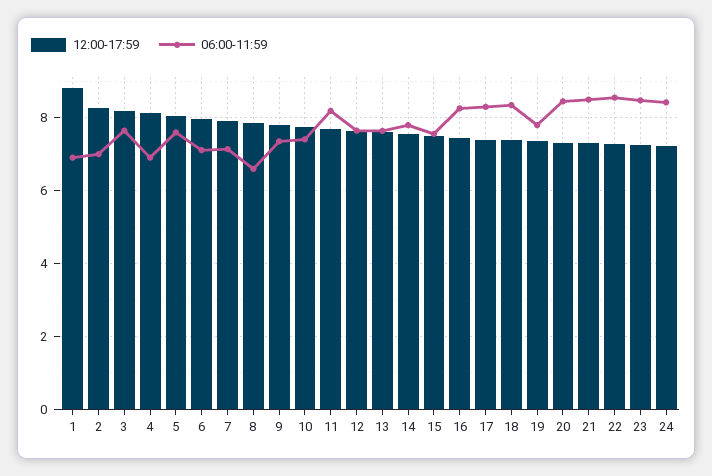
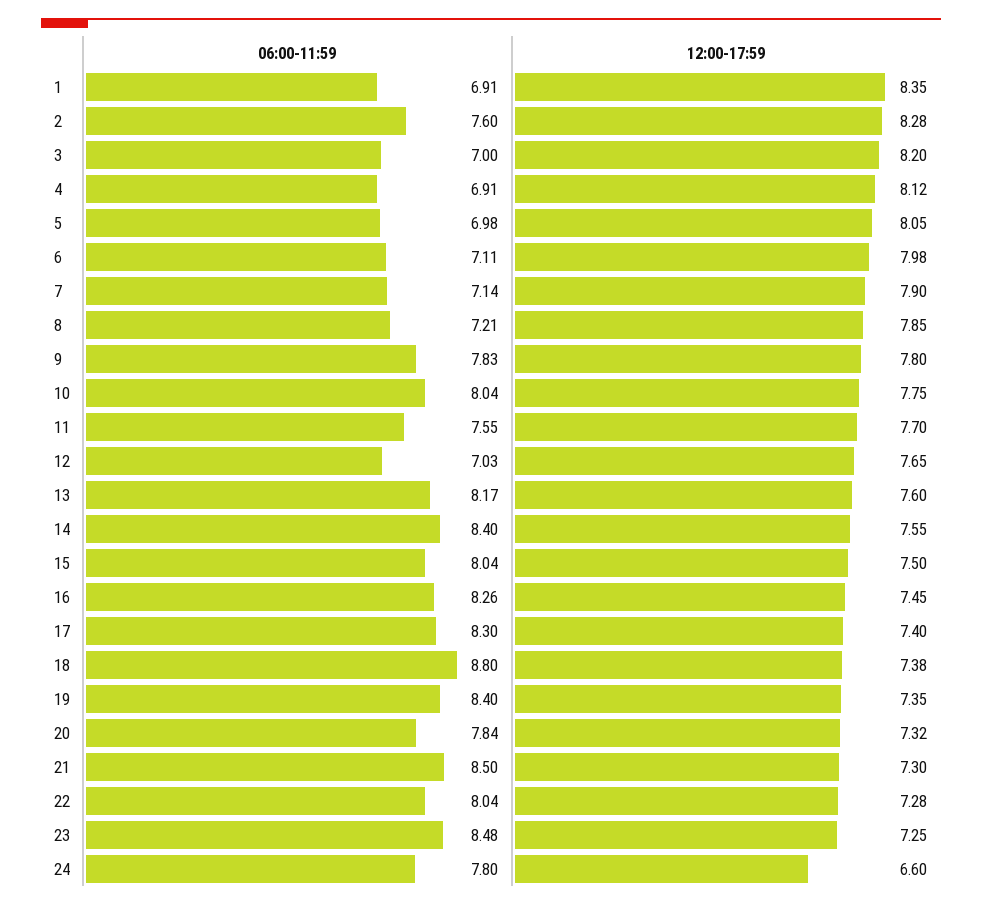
12:00-17:59, 1: 8.8 -> 8.35
06:00-11:59, 2: 7 -> 7.6
06:00-11:59, 3: 7.6 -> 7
06:00-11:59, 5: 7.6 -> 6.98
06:00-11:59, 8: 6.6 -> 7.21
06:00-11:59, 9: 7.4 -> 7.83
06:00-11:59, 10: 7.4 -> 8.04
06:00-11:59, 11: 8.2 -> 7.55
06:00-11:59, 12: 7.6 -> 7.03
06:00-11:59, 13: 7.6 -> 8.17
06:00-11:59, 14: 7.8 -> 8.4
06:00-11:59, 15: 7.6 -> 8.04
06:00-11:59, 18: 8.4 -> 8.8
06:00-11:59, 19: 7.8 -> 8.4
06:00-11:59, 20: 8.4 -> 7.84
06:00-11:59, 22: 8.6 -> 8.04
12:00-17:59, 24: 7.2 -> 6.6
06:00-11:59, 24: 8.4 -> 7.8

